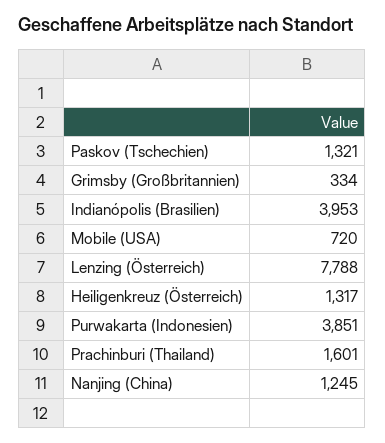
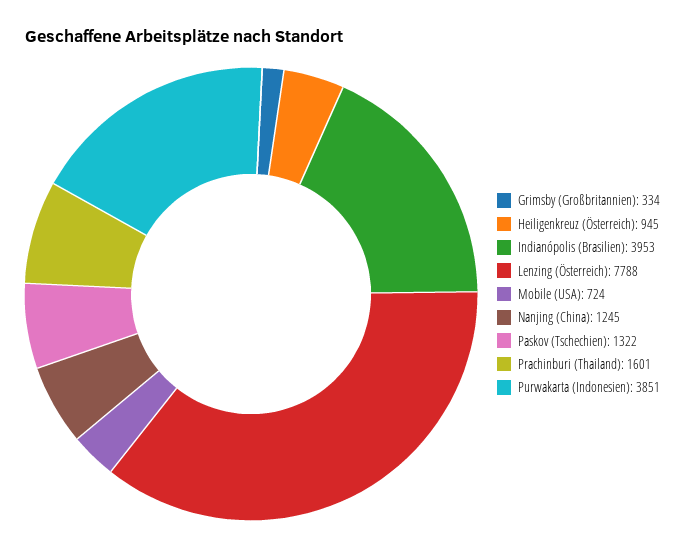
Paskov (Tschechien): 1321 -> 1322
Mobile (USA): 720 -> 724
Heiligenkreuz (Österreich): 1317 -> 945

